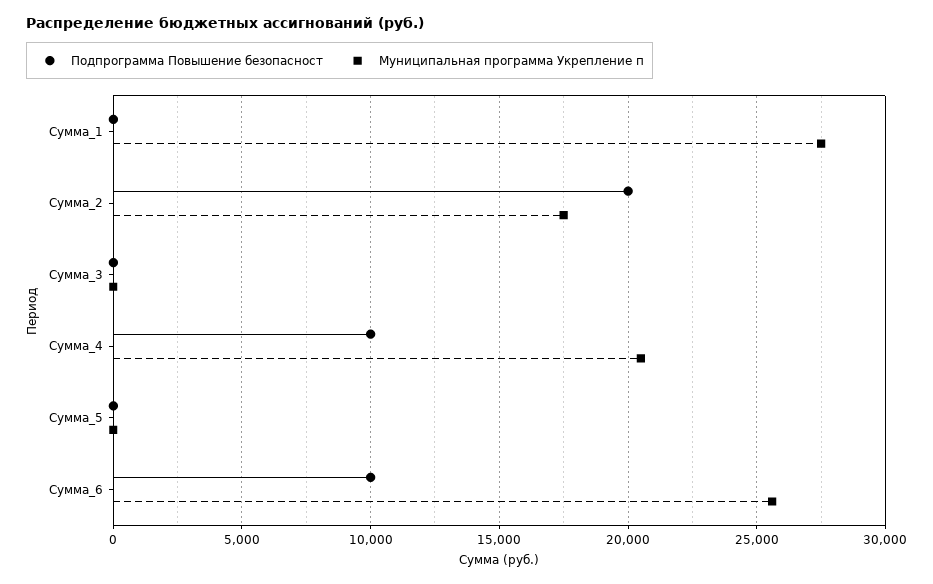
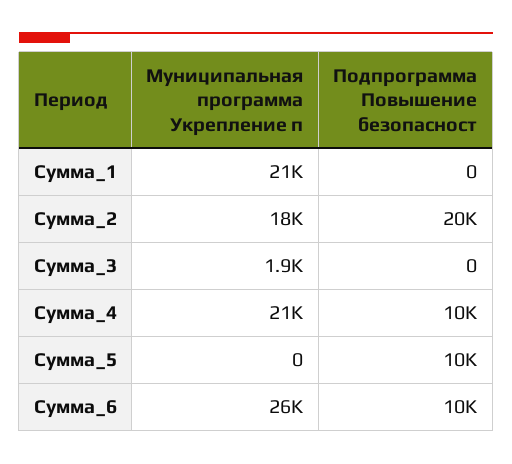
Муниципальная программа Укрепление п, Сумма_1: 27500 -> 21000
Муниципальная программа Укрепление п, Сумма_3: 0 -> 1900
Подпрограмма Повышение безопасност, Сумма_5: 0 -> 10000

